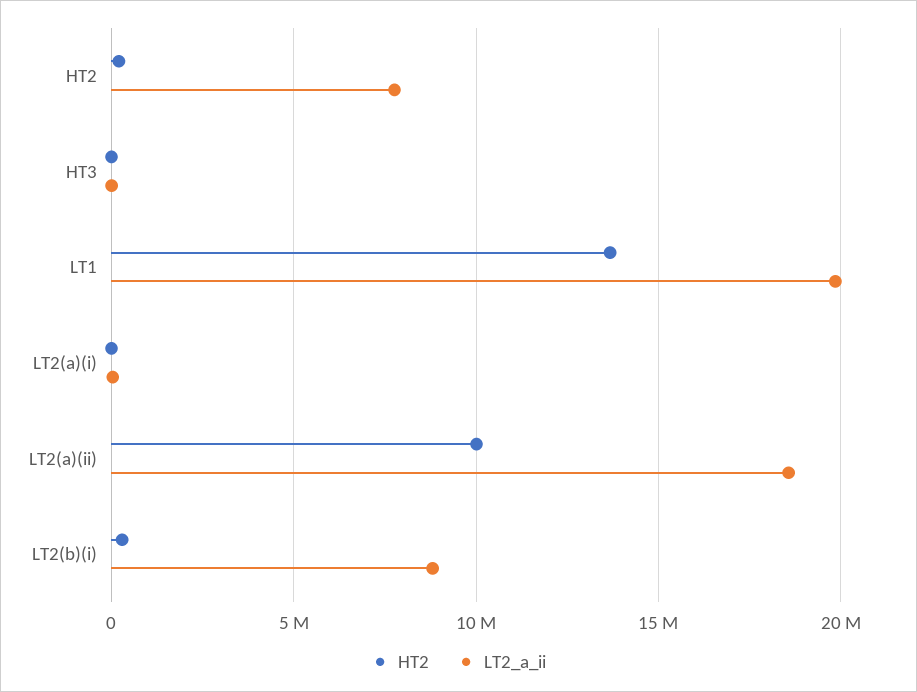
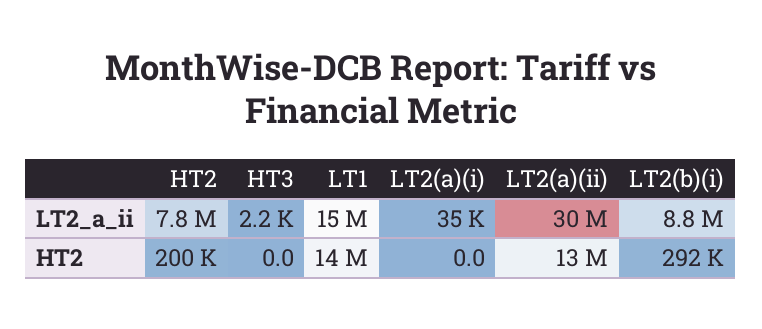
LT2_a_ii, LT1: 20000000 -> 15000000
HT2, LT2(a)(ii): 10000000 -> 13000000
LT2_a_ii, LT2(a)(ii): 18500000 -> 30000000

